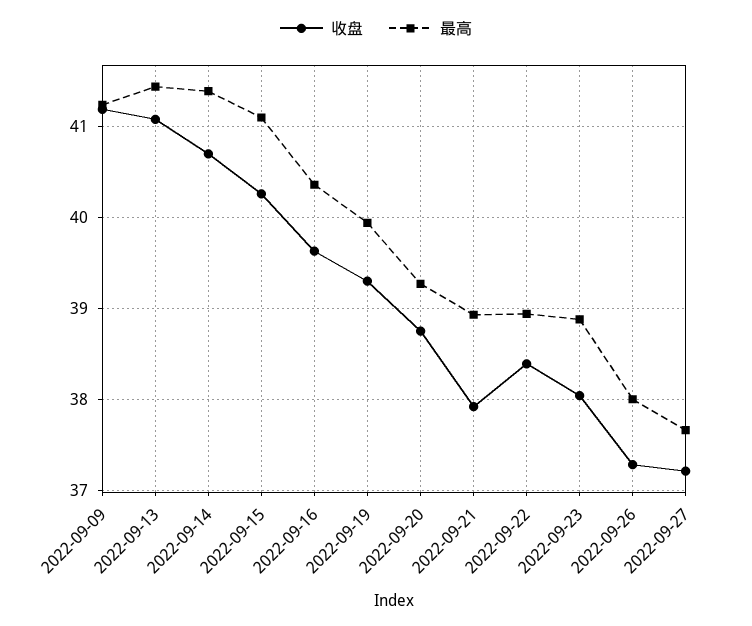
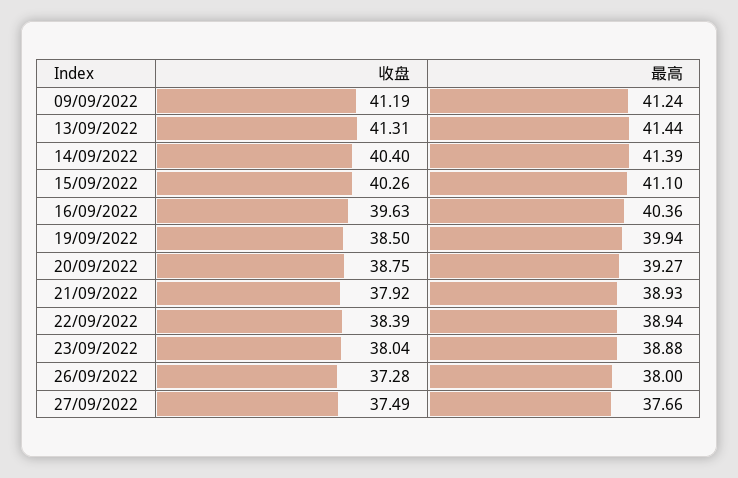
收盘, 2022-09-13: 41.1 -> 41.31
收盘, 2022-09-14: 40.7 -> 40.4
收盘, 2022-09-19: 39.3 -> 38.5
收盘, 2022-09-27: 37.2 -> 37.49

